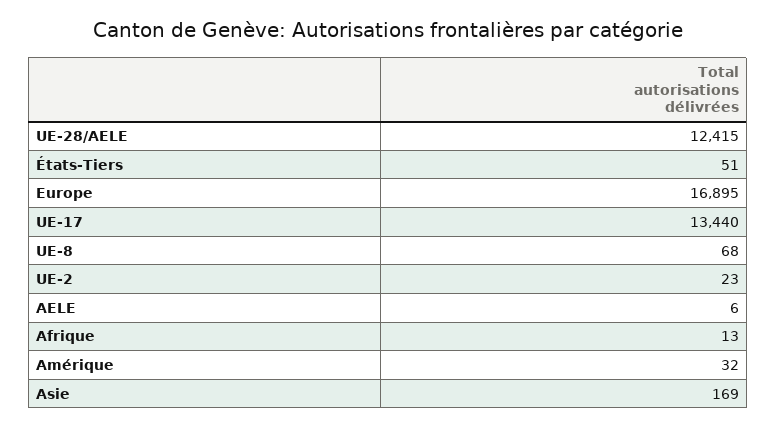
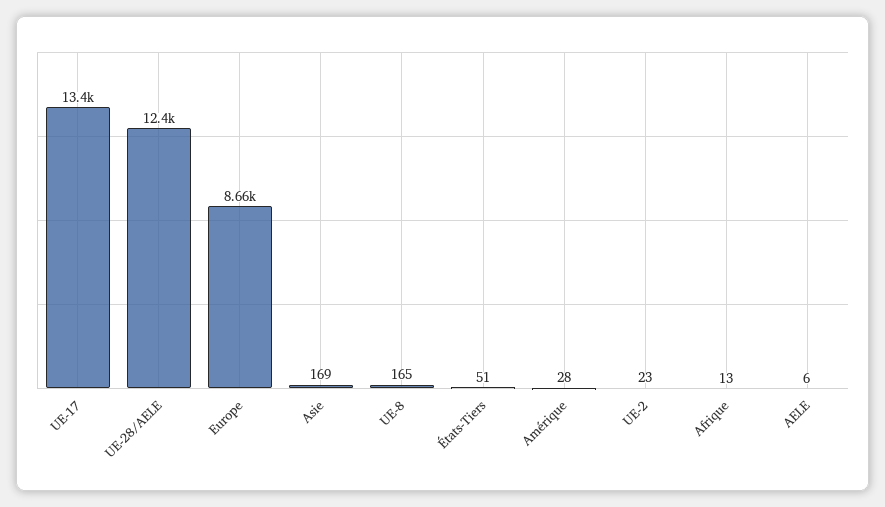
Europe: 16895 -> 8660
UE-8: 68 -> 165
Amérique: 32 -> 28

